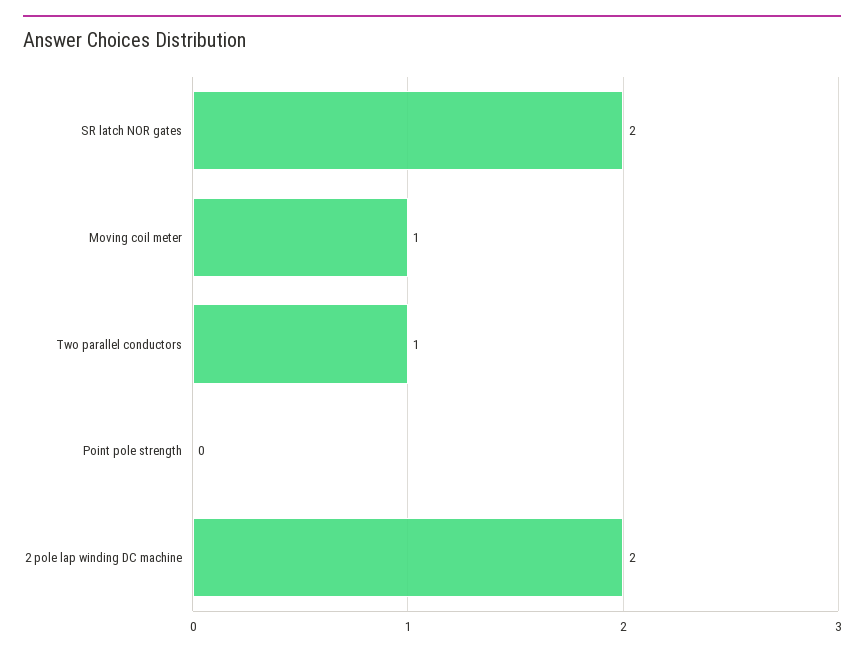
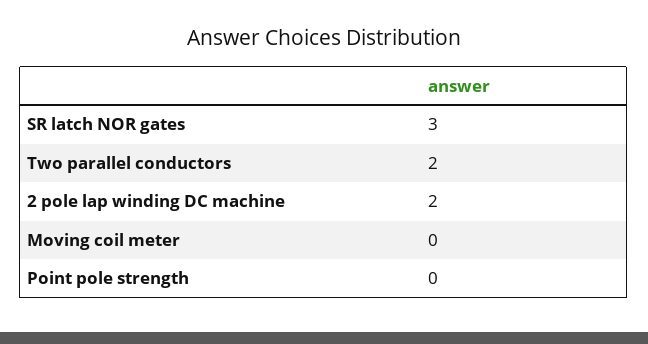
SR latch NOR gates: 2 -> 3
Moving coil meter: 1 -> 0
Two parallel conductors: 1 -> 2

